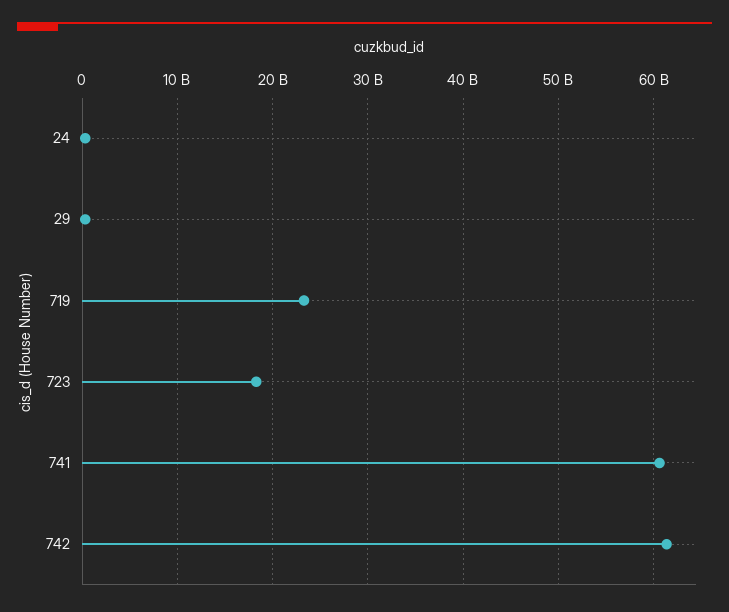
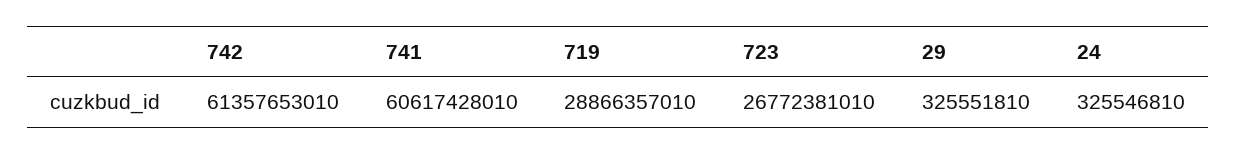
719: 23000000000 -> 28866357010
723: 18000000000 -> 26772381010

